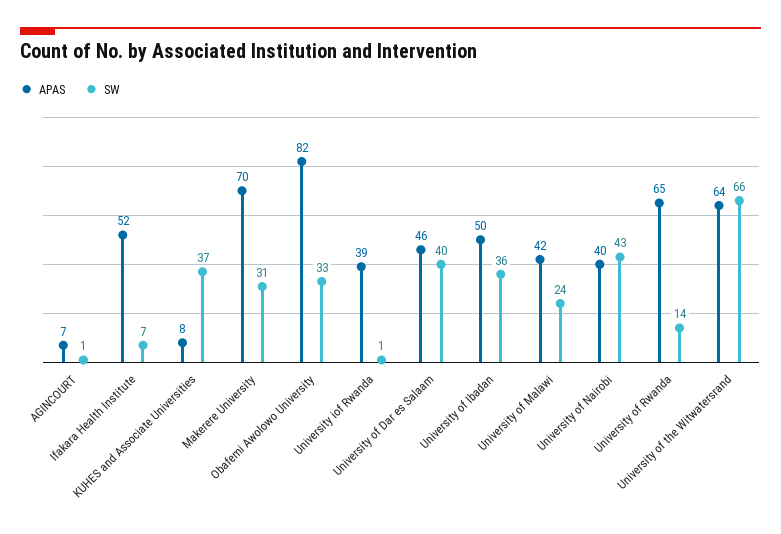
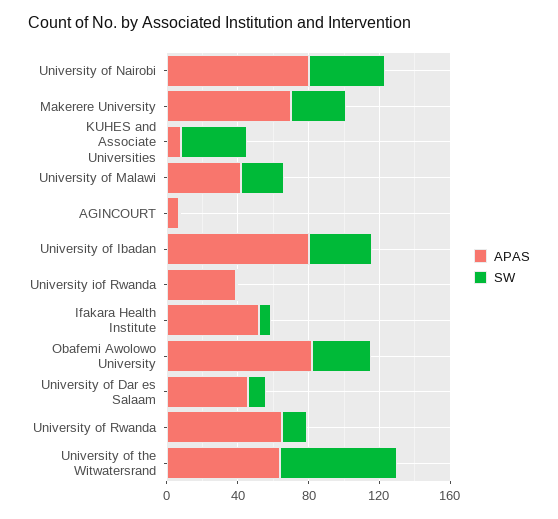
SW, University of Dar es Salaam: 40 -> 10
APAS, University of Ibadan: 50 -> 80
APAS, University of Nairobi: 40 -> 80

